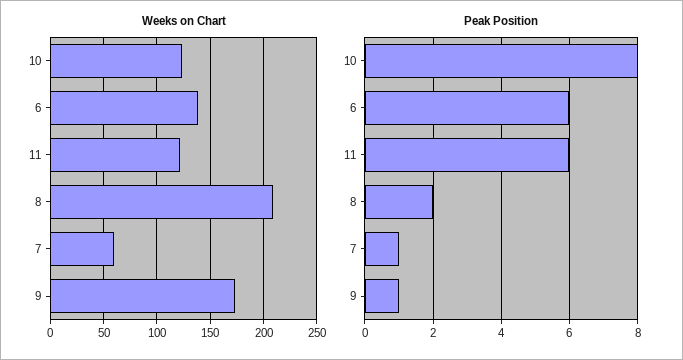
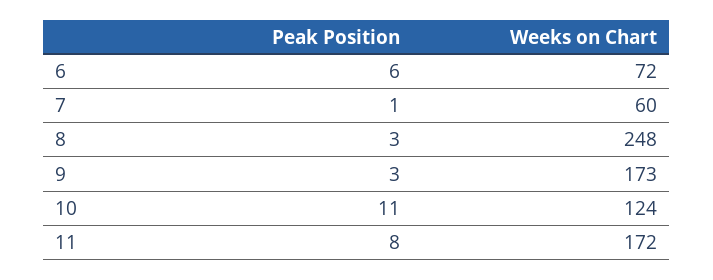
Weeks on Chart, 6: 140 -> 72
Weeks on Chart, 11: 120 -> 172
Weeks on Chart, 8: 210 -> 248
Peak Position, 10: 8 -> 11
Peak Position, 11: 6 -> 8
Peak Position, 8: 2 -> 3
Peak Position, 9: 1 -> 3

